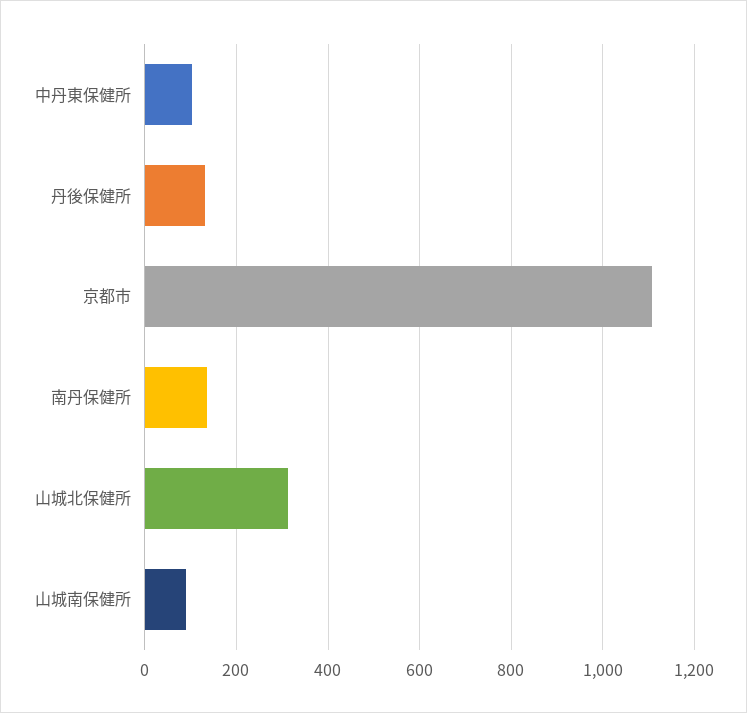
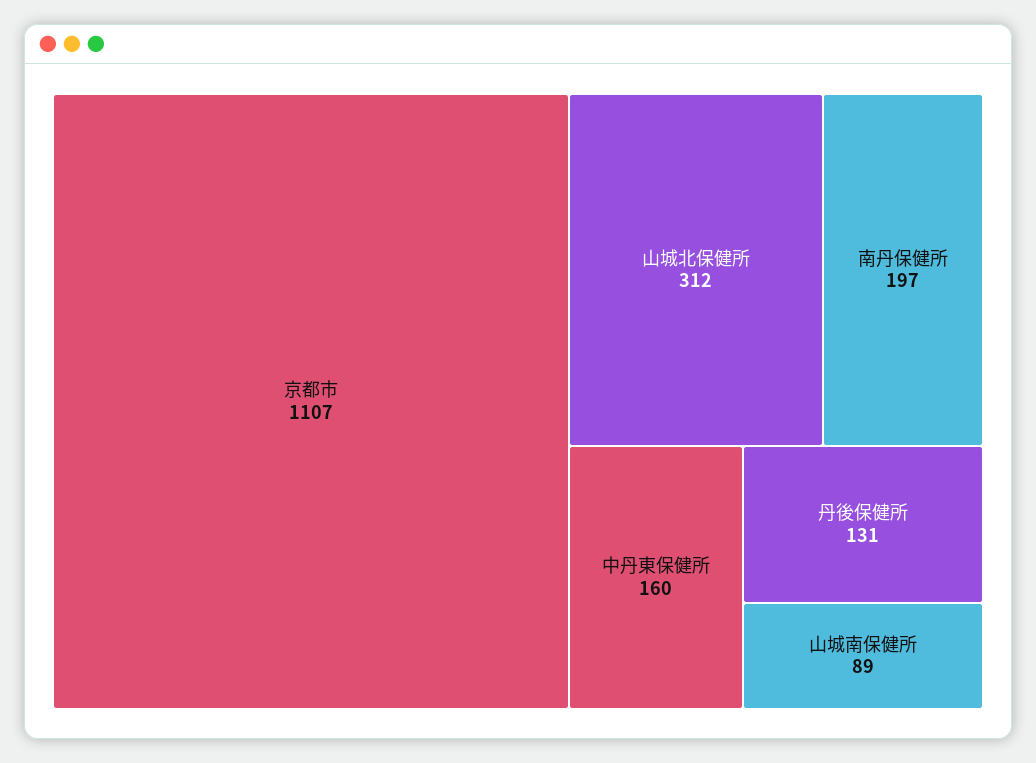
中丹東保健所: 100 -> 160
南丹保健所: 140 -> 197

